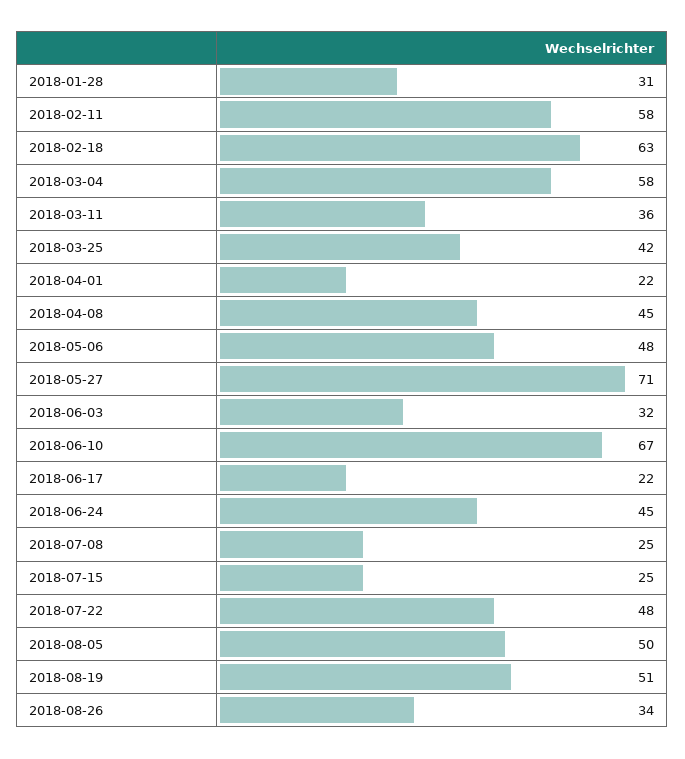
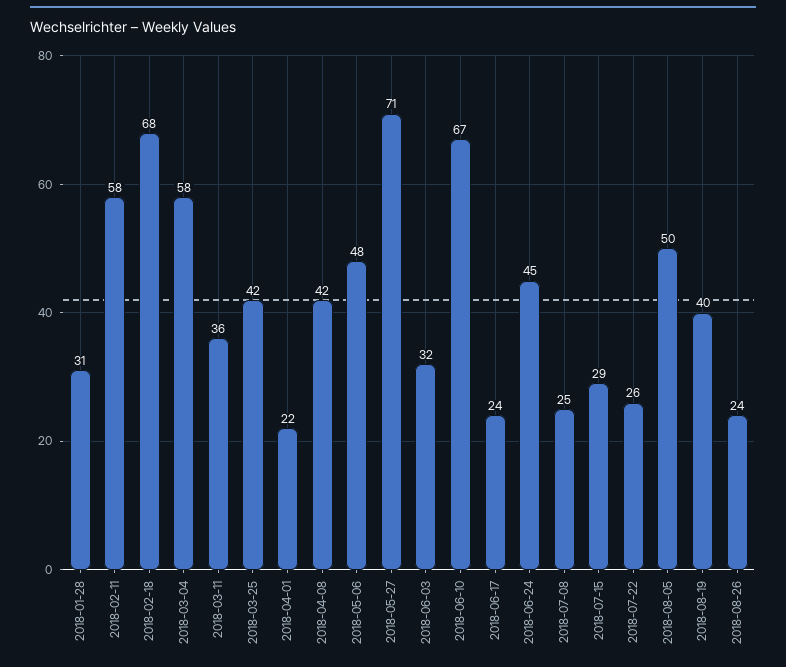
2018-02-18: 63 -> 68
2018-04-08: 45 -> 42
2018-06-17: 22 -> 24
2018-07-15: 25 -> 29
2018-07-22: 48 -> 26
2018-08-19: 51 -> 40
2018-08-26: 34 -> 24

